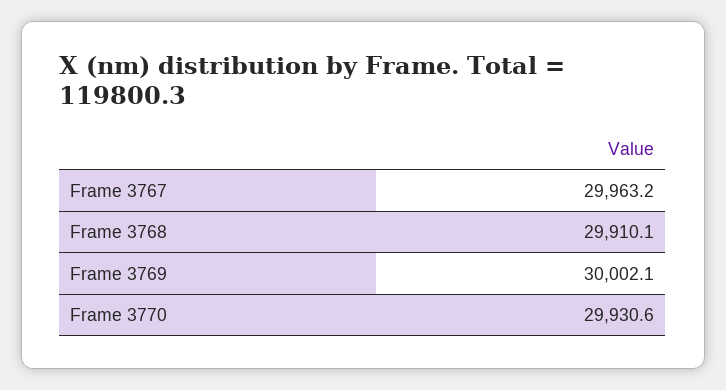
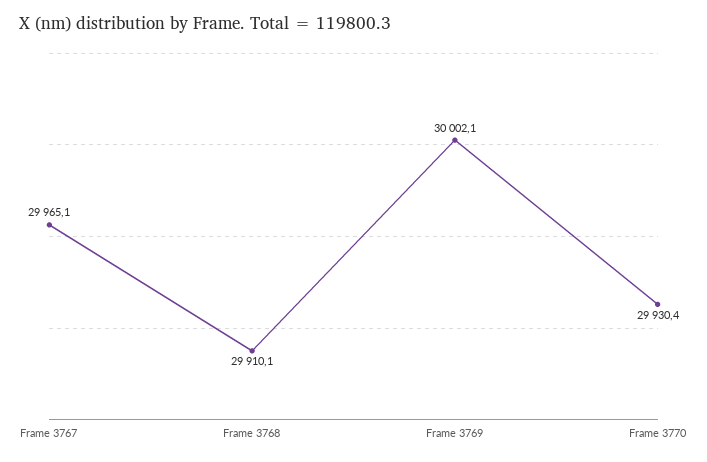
Frame 3767: 29963.2 -> 29965.1
Frame 3770: 29930.6 -> 29930.4

